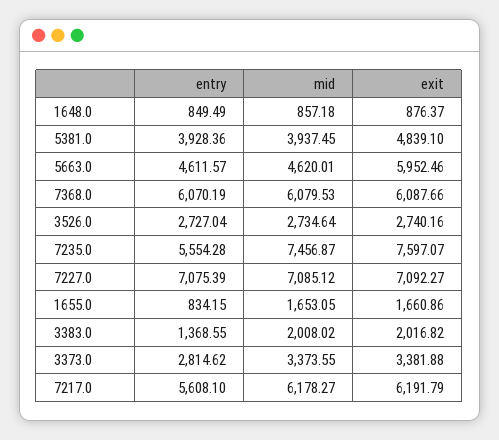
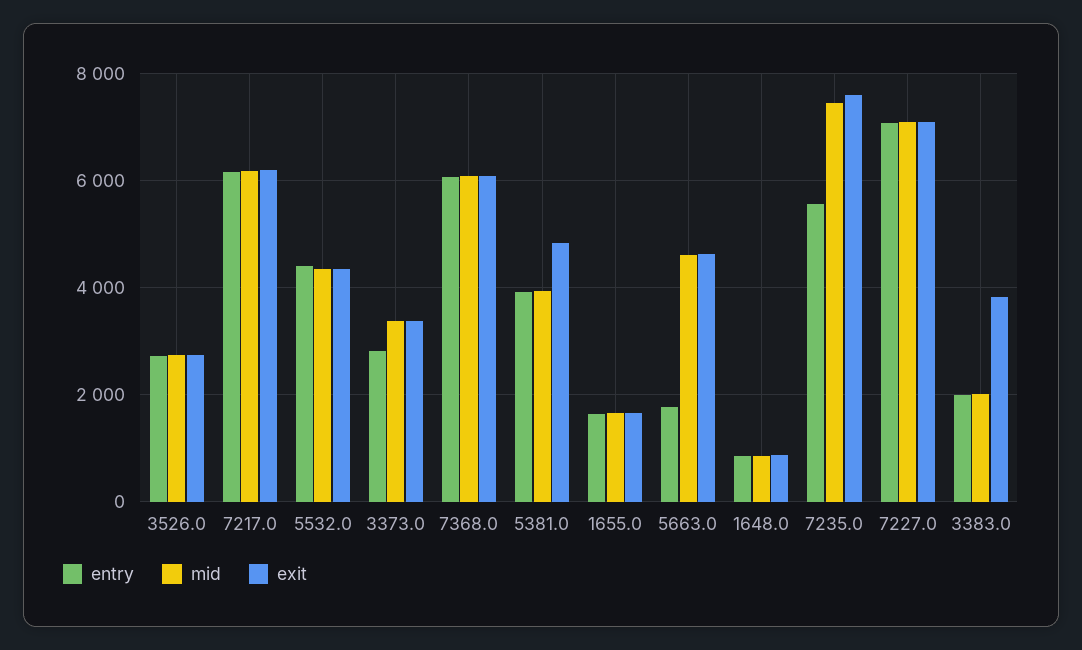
entry, 5663.0: 4611.57 -> 1800
exit, 5663.0: 5952.46 -> 4600
entry, 1655.0: 834.15 -> 1600
entry, 3383.0: 1368.55 -> 2000
exit, 3383.0: 2016.82 -> 3800
entry, 7217.0: 5608.1 -> 6200
entry, 5532.0: none -> 4400
mid, 5532.0: none -> 4400
exit, 5532.0: none -> 4400

